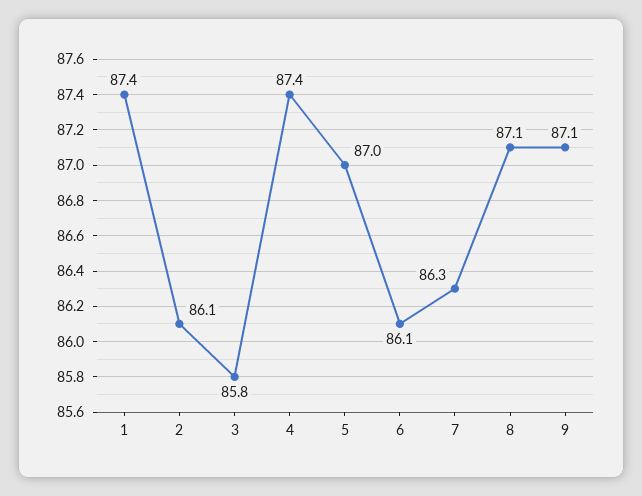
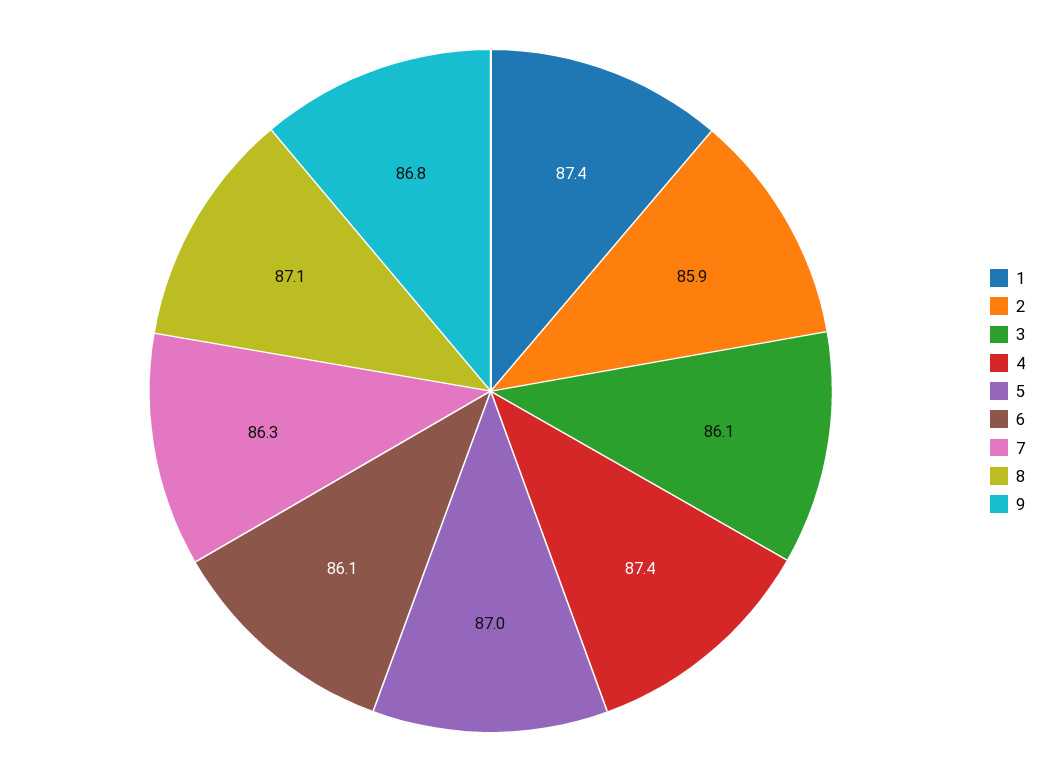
2: 86.1 -> 85.9
3: 85.8 -> 86.1
9: 87.1 -> 86.8

